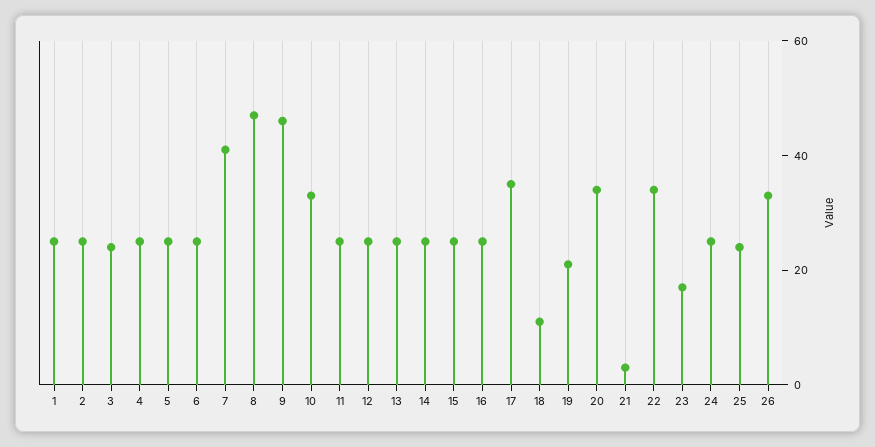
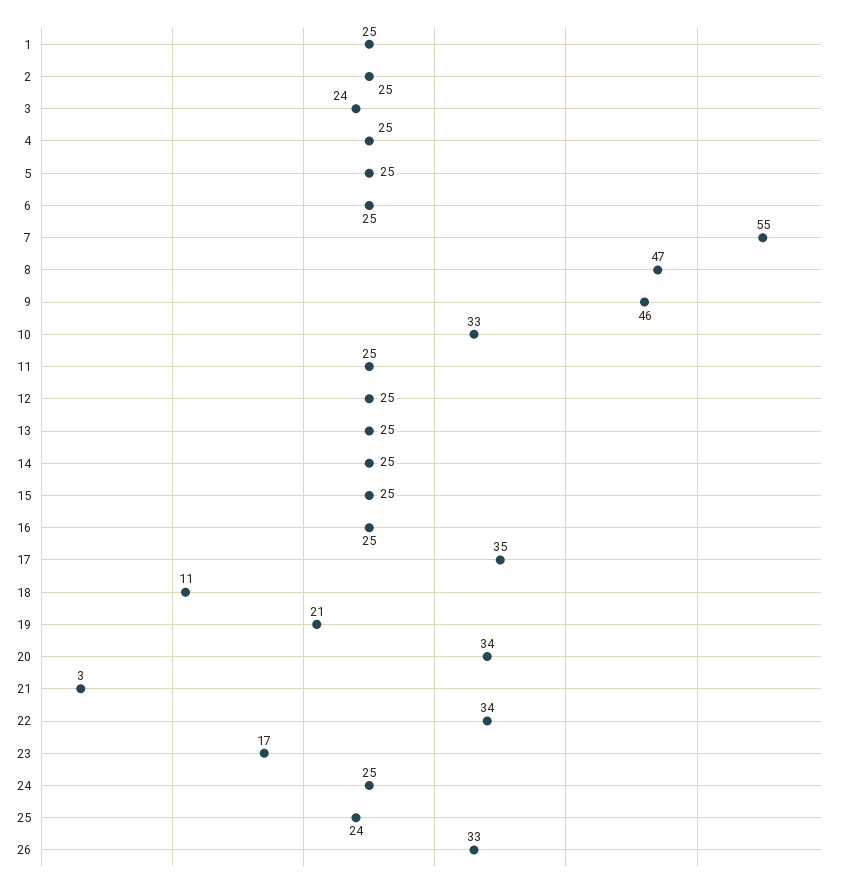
7: 40 -> 55

